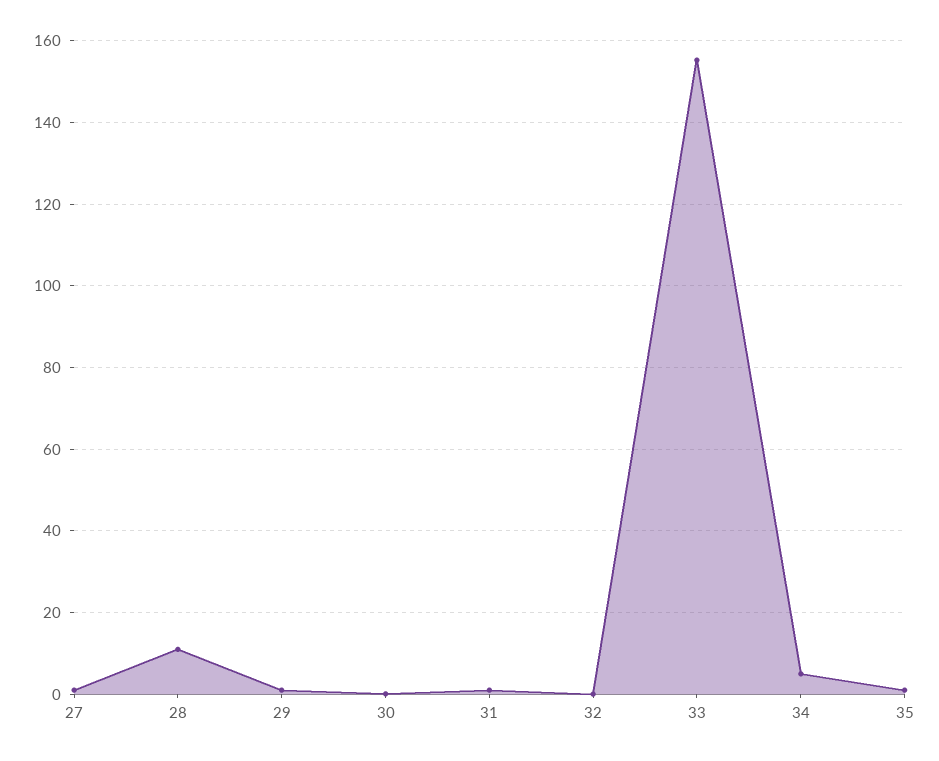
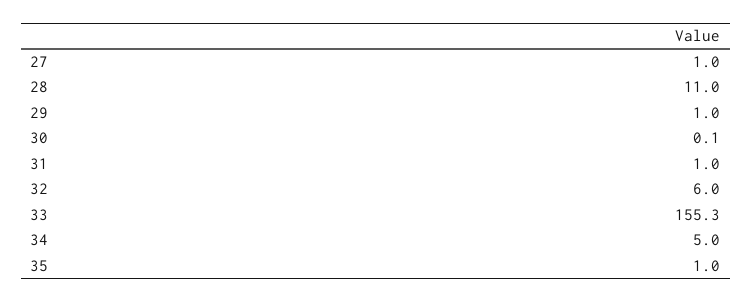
32: 0 -> 6

